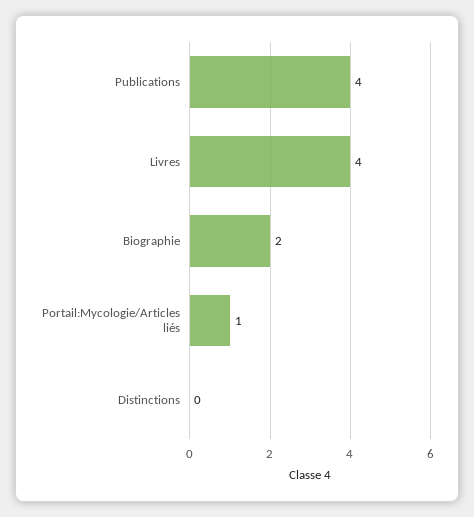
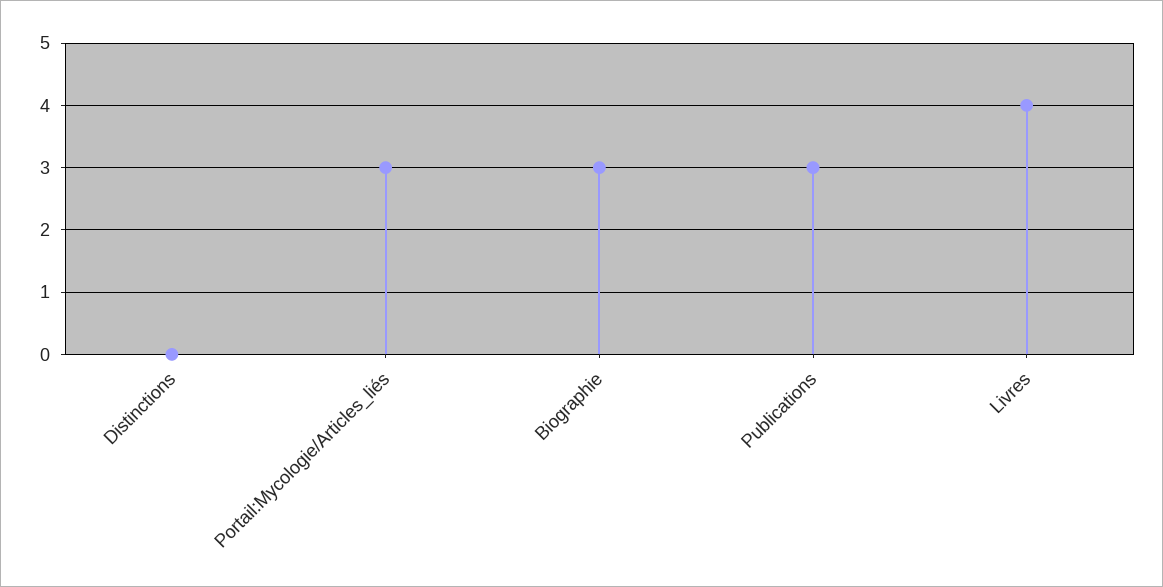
Publications: 4 -> 3
Biographie: 2 -> 3
Portail:Mycologie/Articles liés: 1 -> 3

